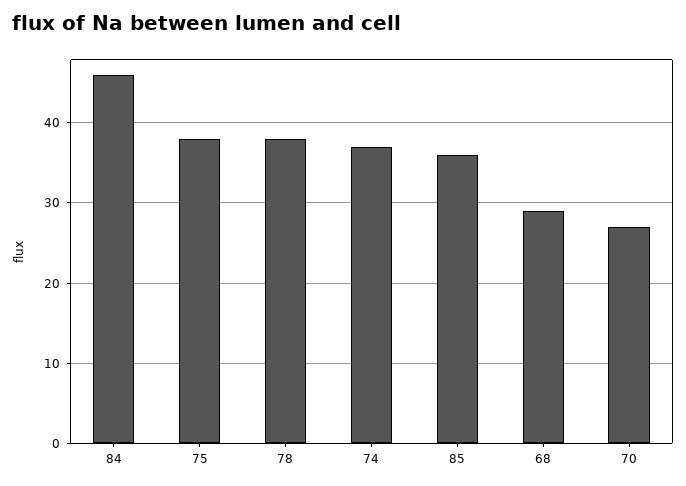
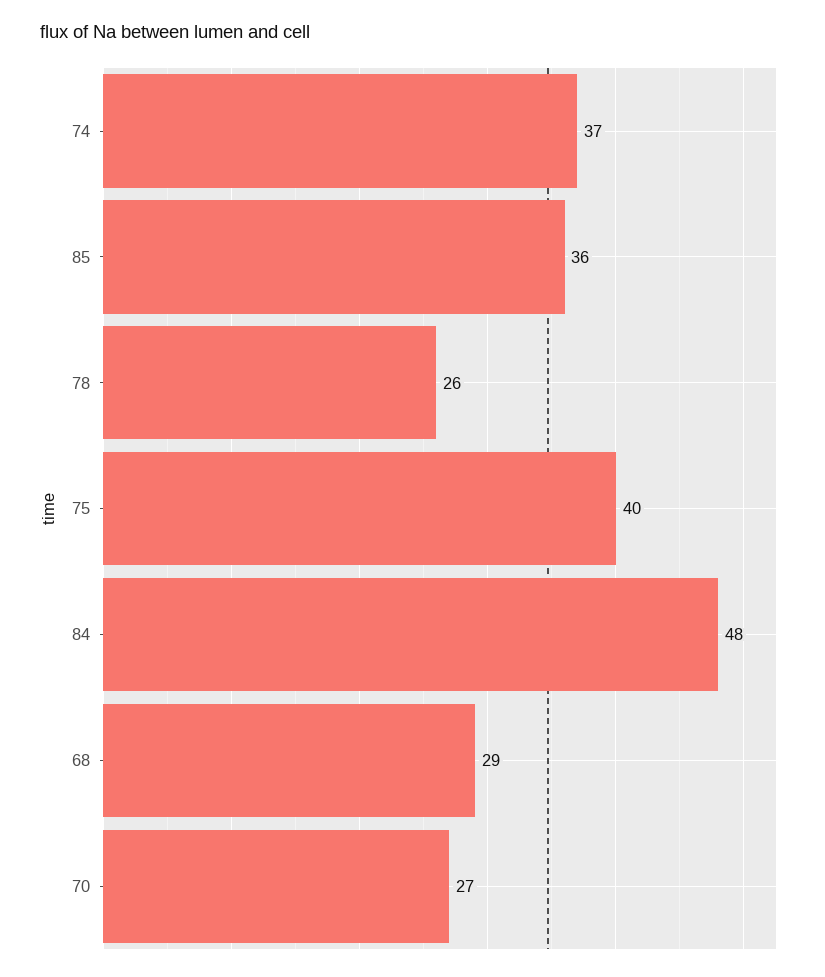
84: 46 -> 48
75: 38 -> 40
78: 38 -> 26

